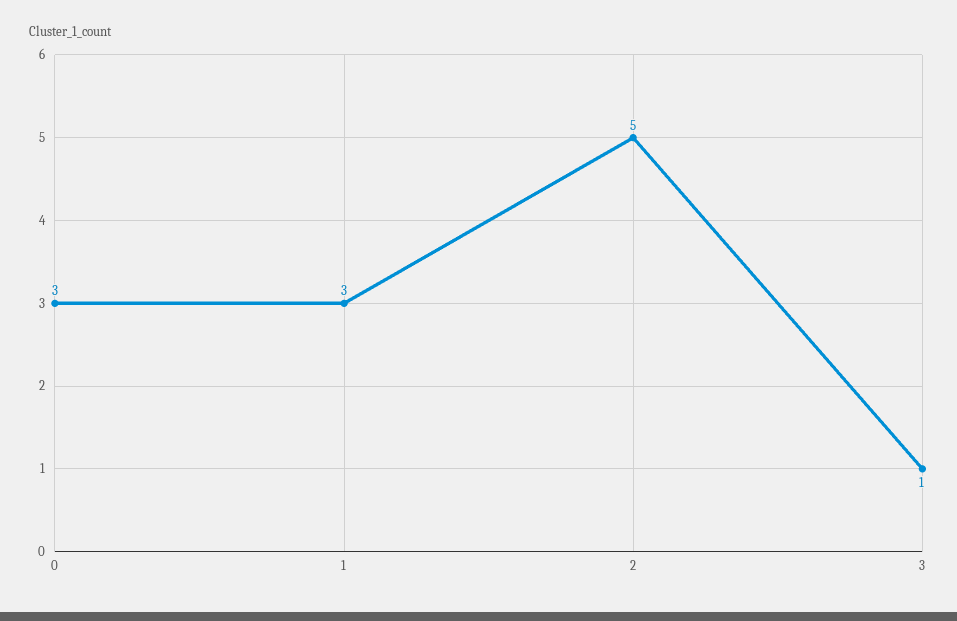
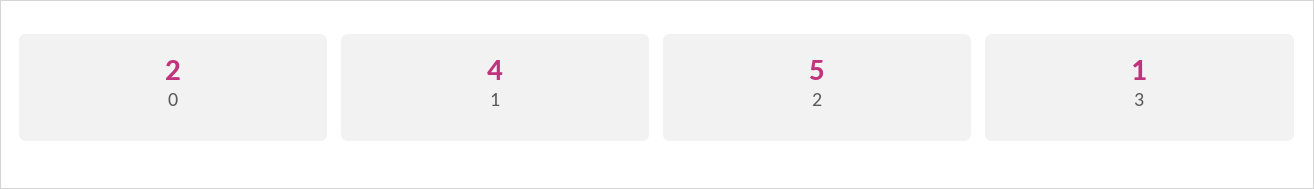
0: 3 -> 2
1: 3 -> 4

